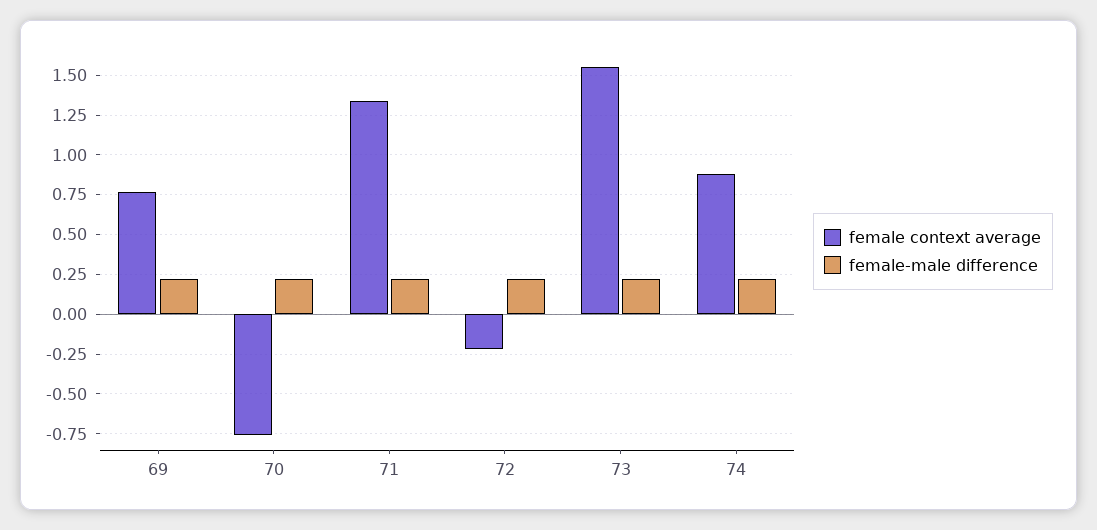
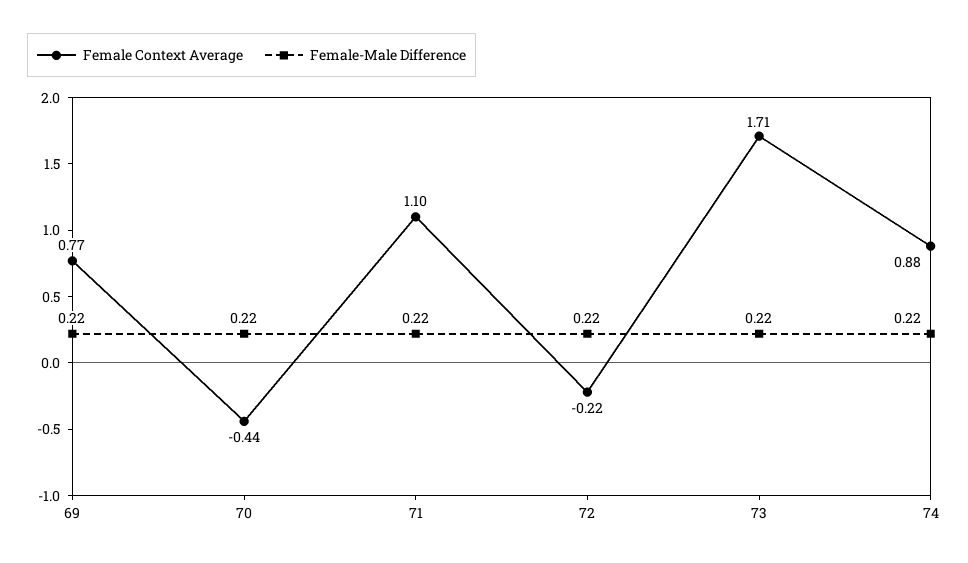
female context average, 70: -0.75 -> -0.44
female context average, 71: 1.35 -> 1.1
female context average, 73: 1.55 -> 1.71

